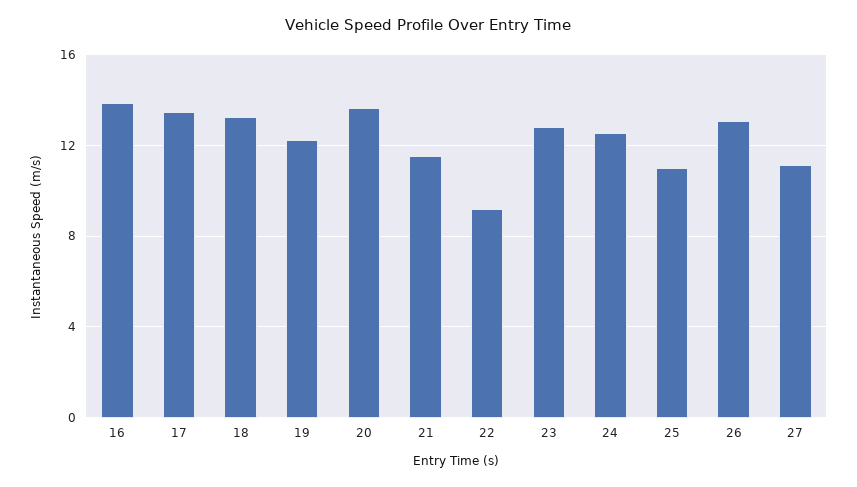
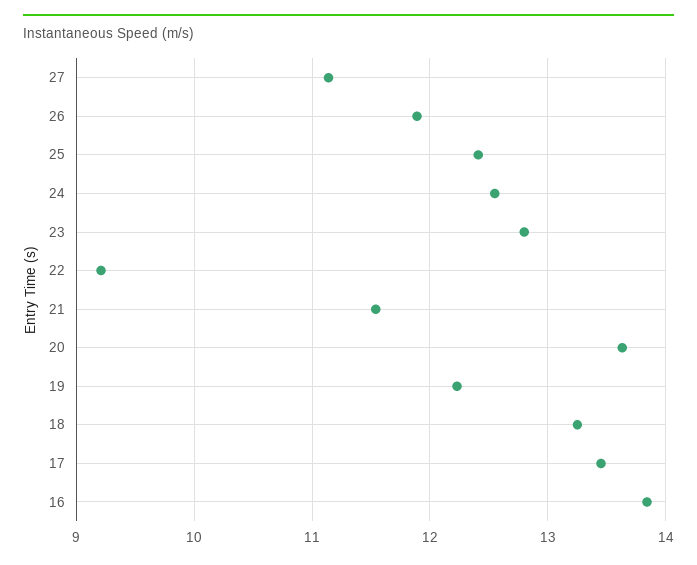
25: 11 -> 12.4
26: 13 -> 11.9

